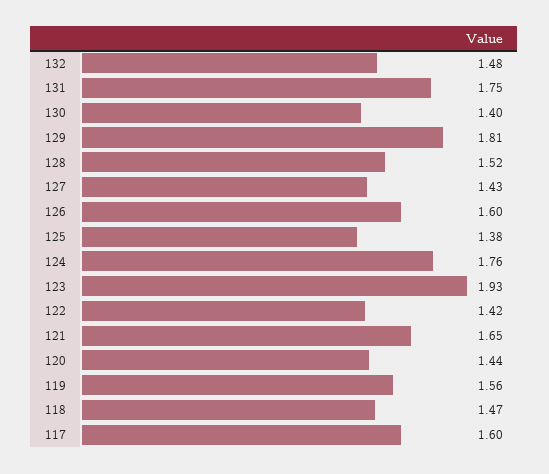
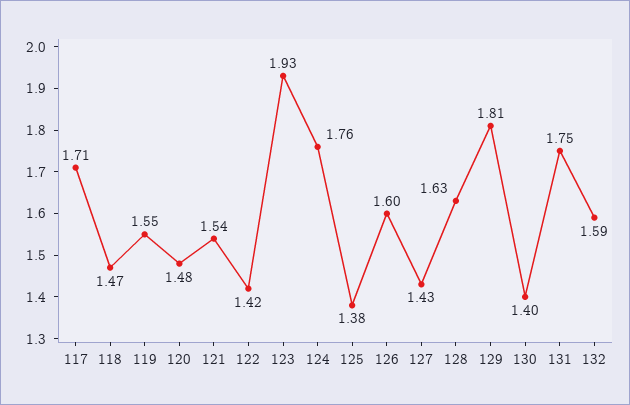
132: 1.48 -> 1.59
128: 1.52 -> 1.63
121: 1.65 -> 1.54
120: 1.44 -> 1.48
119: 1.56 -> 1.55
117: 1.6 -> 1.71

